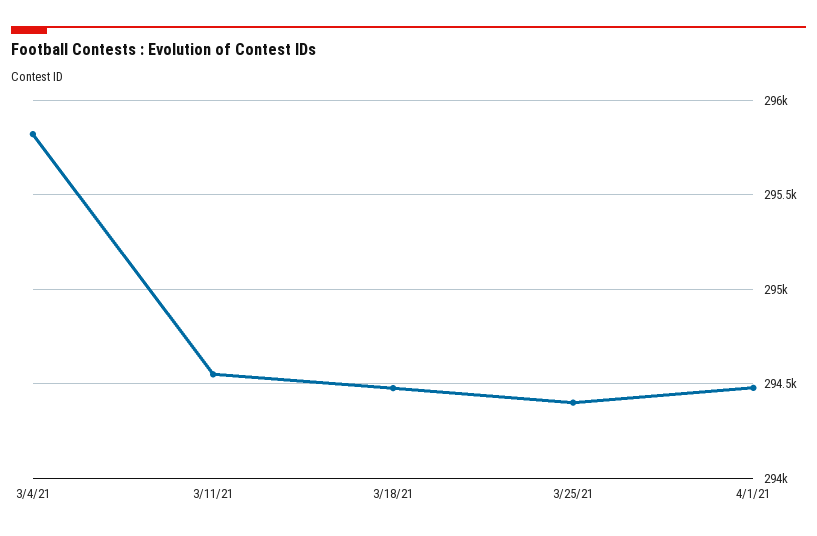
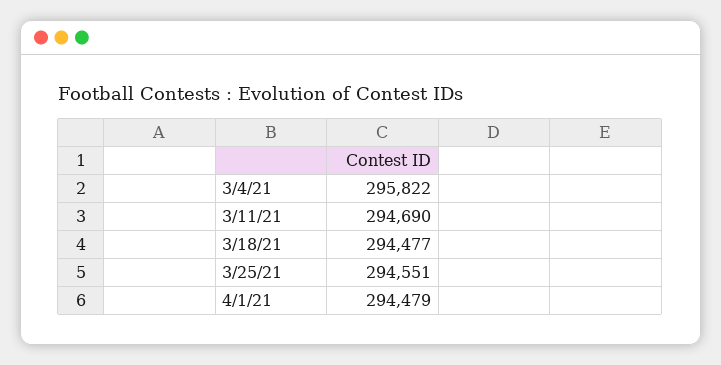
3/11/21: 294550 -> 294690
3/25/21: 294400 -> 294551

